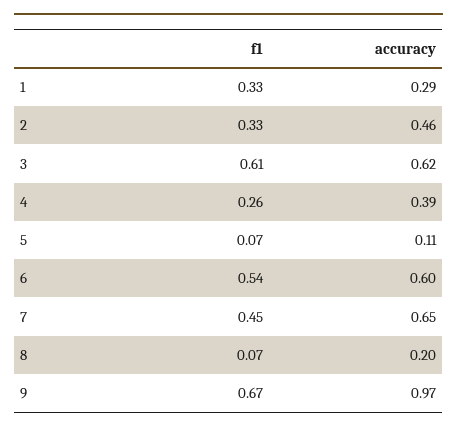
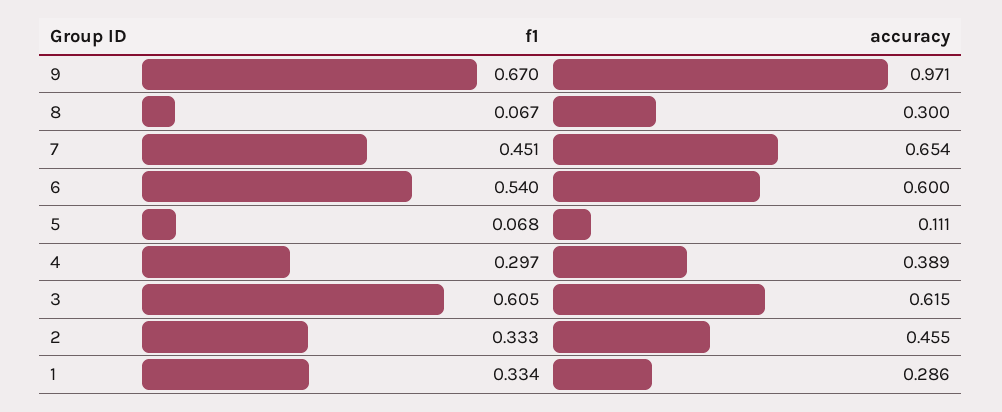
f1, 4: 0.26 -> 0.297
accuracy, 8: 0.2 -> 0.3

